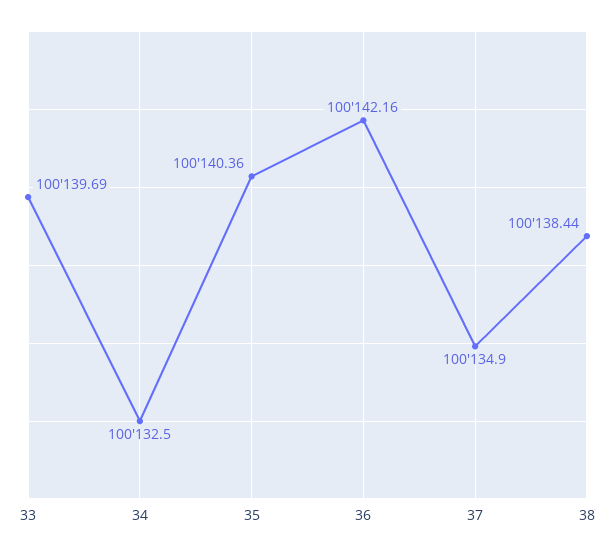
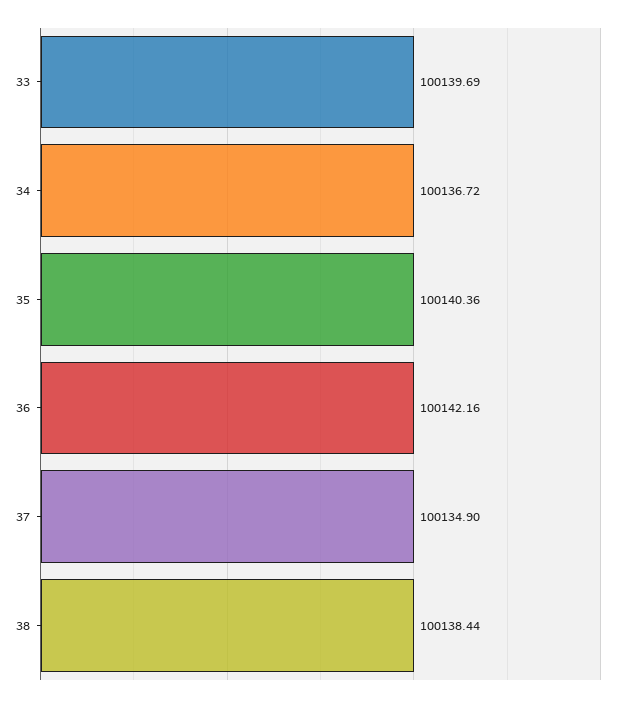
34: 100132.5 -> 100136.72

